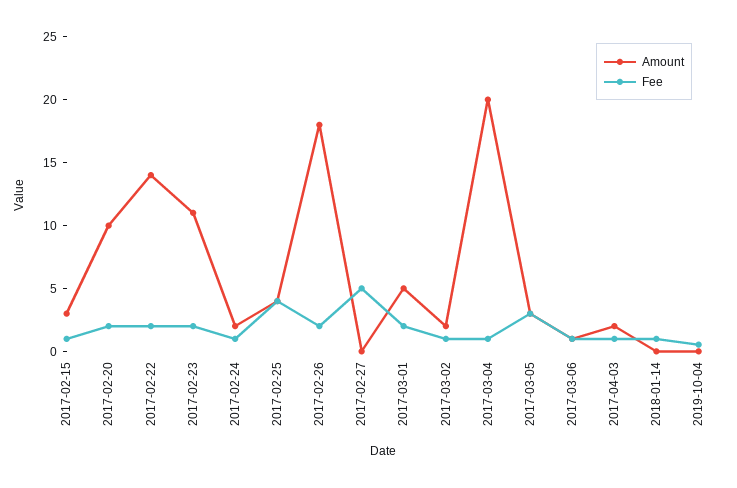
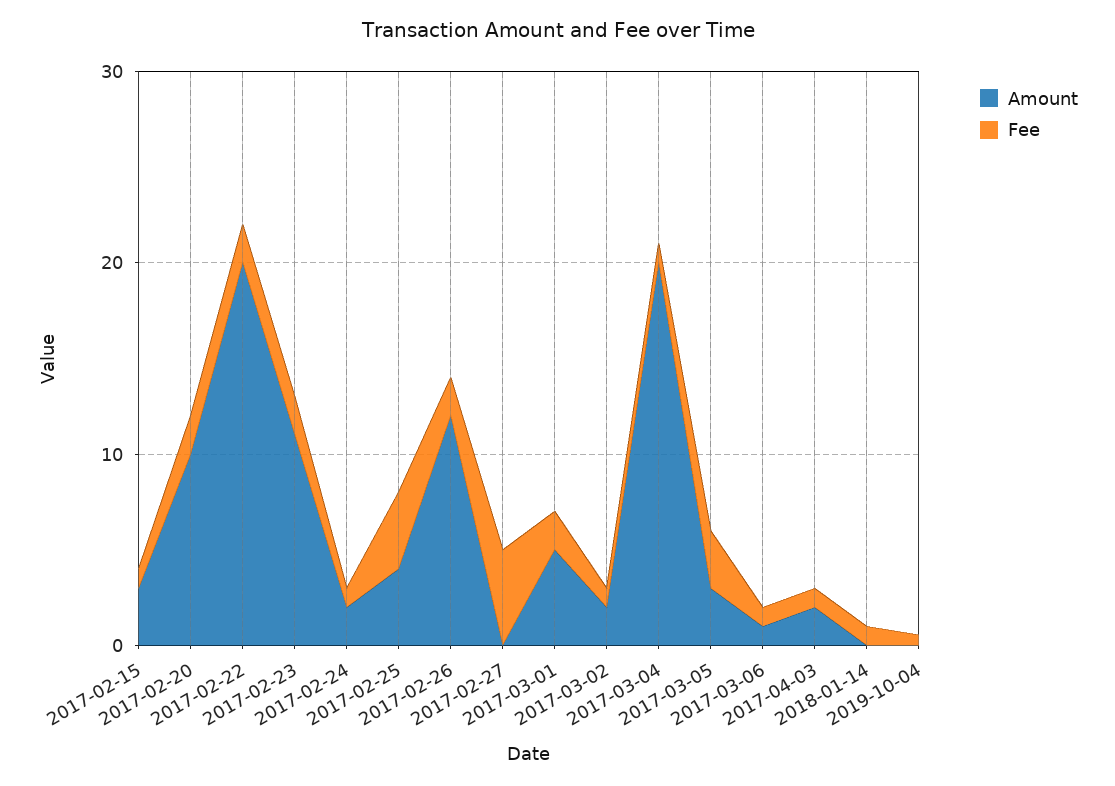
Amount, 2017-02-22: 14 -> 20
Amount, 2017-02-26: 18 -> 12

